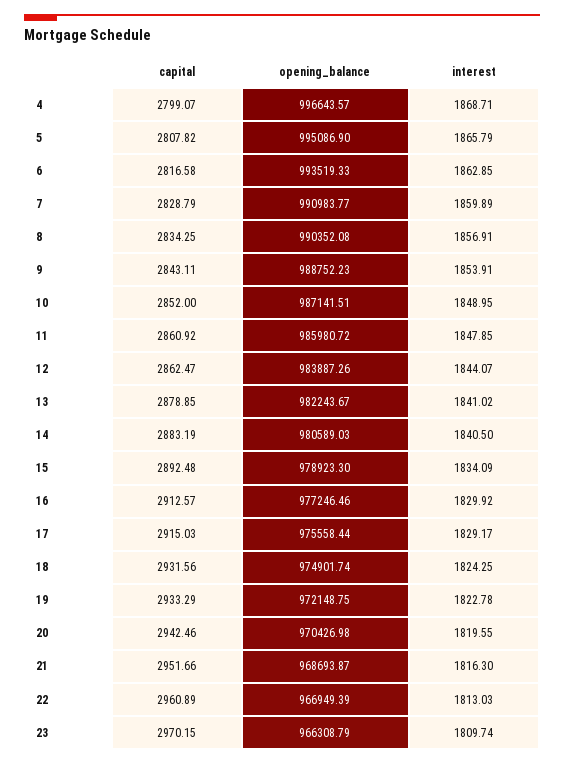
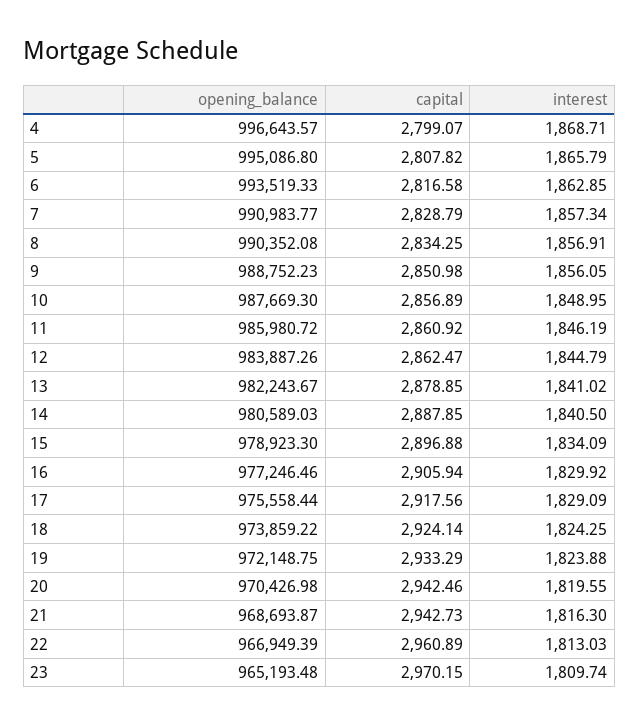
opening_balance, 5: 995086.9 -> 995086.8
interest, 7: 1859.89 -> 1857.34
capital, 9: 2843.11 -> 2850.98
interest, 9: 1853.91 -> 1856.05
capital, 10: 2852 -> 2856.89
opening_balance, 10: 987141.51 -> 987669.3
interest, 11: 1847.85 -> 1846.19
interest, 12: 1844.07 -> 1844.79
capital, 14: 2883.19 -> 2887.85
capital, 15: 2892.48 -> 2896.88
capital, 16: 2912.57 -> 2905.94
capital, 17: 2915.03 -> 2917.56
interest, 17: 1829.17 -> 1829.09
capital, 18: 2931.56 -> 2924.14
opening_balance, 18: 974901.74 -> 973859.22
interest, 19: 1822.78 -> 1823.88
capital, 21: 2951.66 -> 2942.73
opening_balance, 23: 966308.79 -> 965193.48

